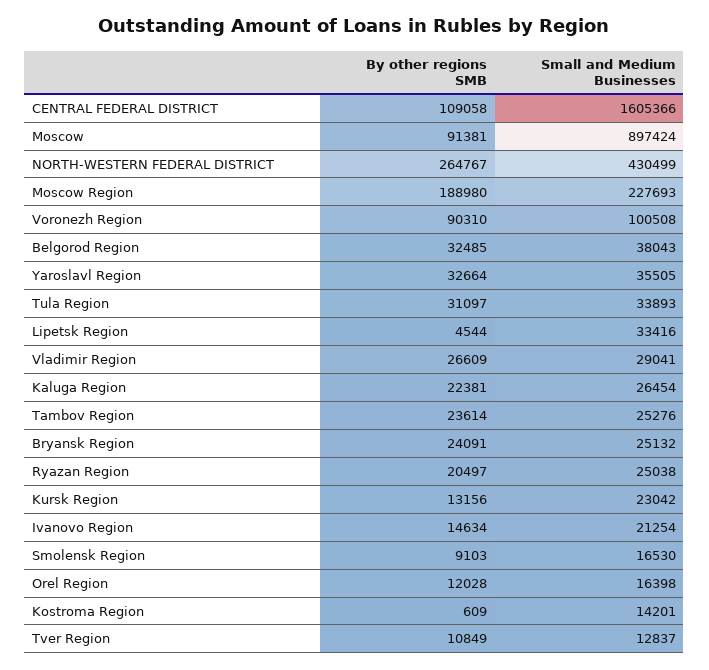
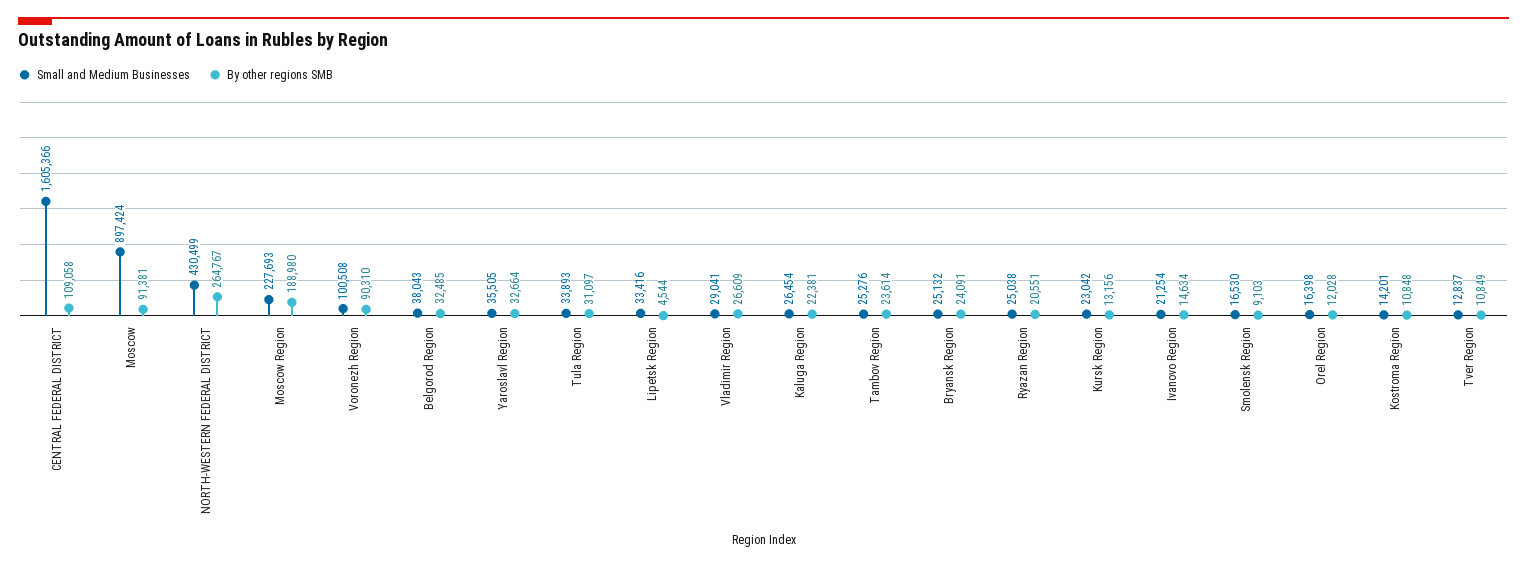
By other regions SMB, Ryazan Region: 20497 -> 20551
By other regions SMB, Kostroma Region: 609 -> 10848

